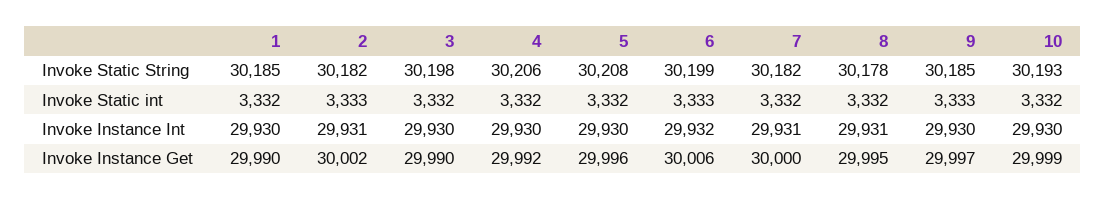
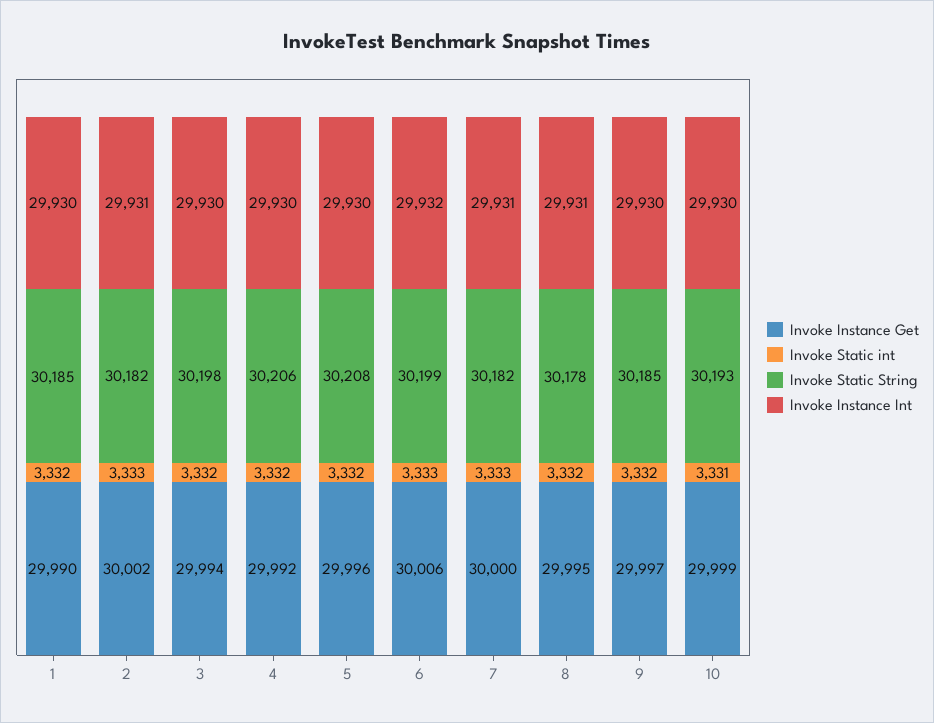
Invoke Static int, 7: 3332 -> 3333
Invoke Static int, 9: 3333 -> 3332
Invoke Static int, 10: 3332 -> 3331
Invoke Instance Get, 3: 29990 -> 29994

